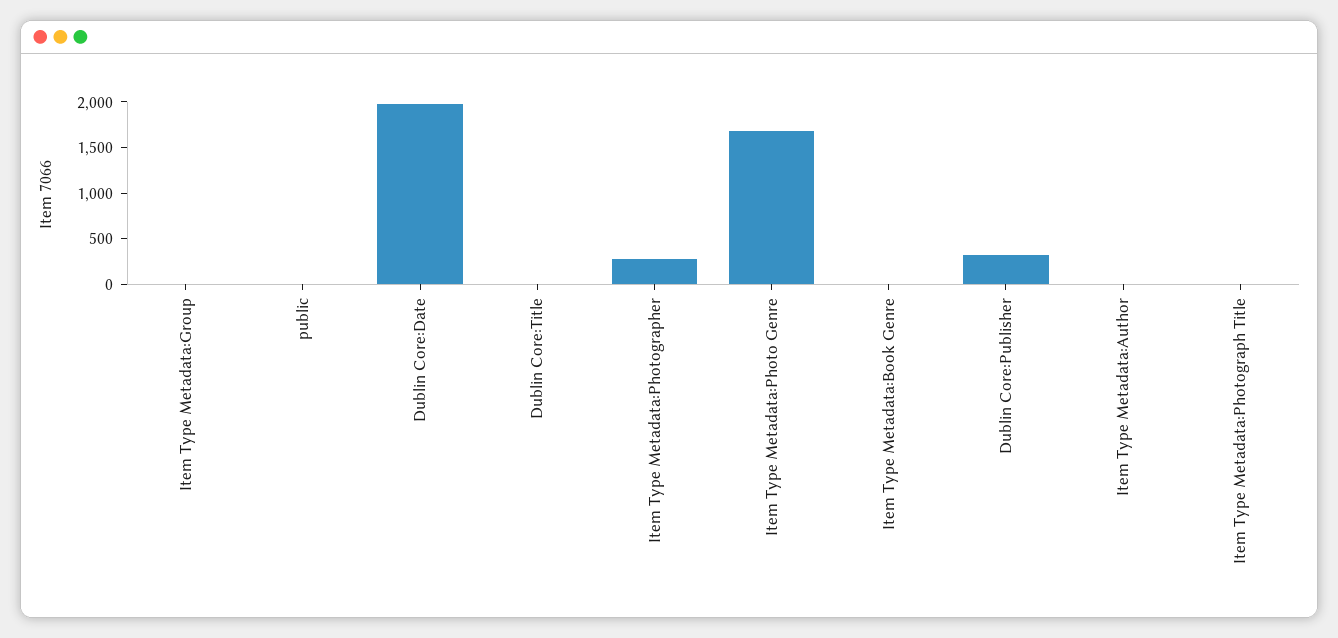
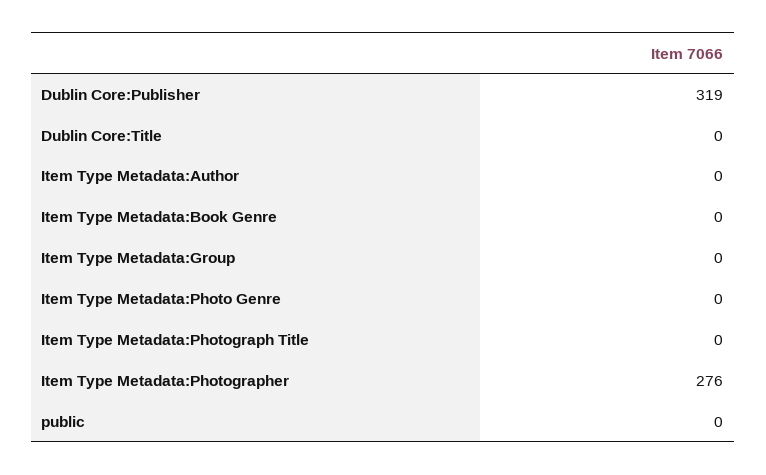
Dublin Core:Date: 2000 -> none
Item Type Metadata:Photo Genre: 1700 -> 0

